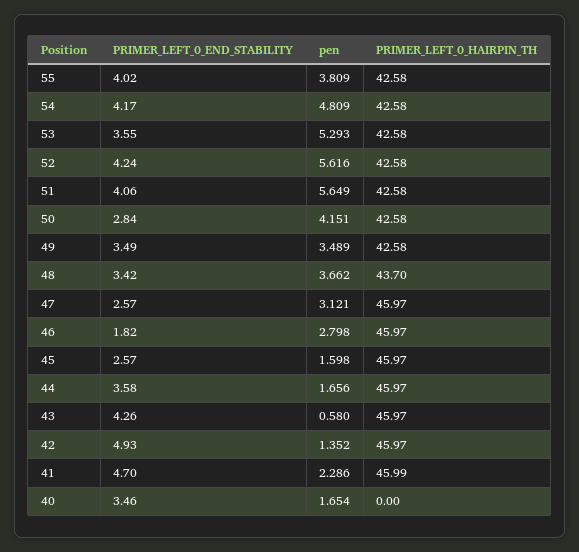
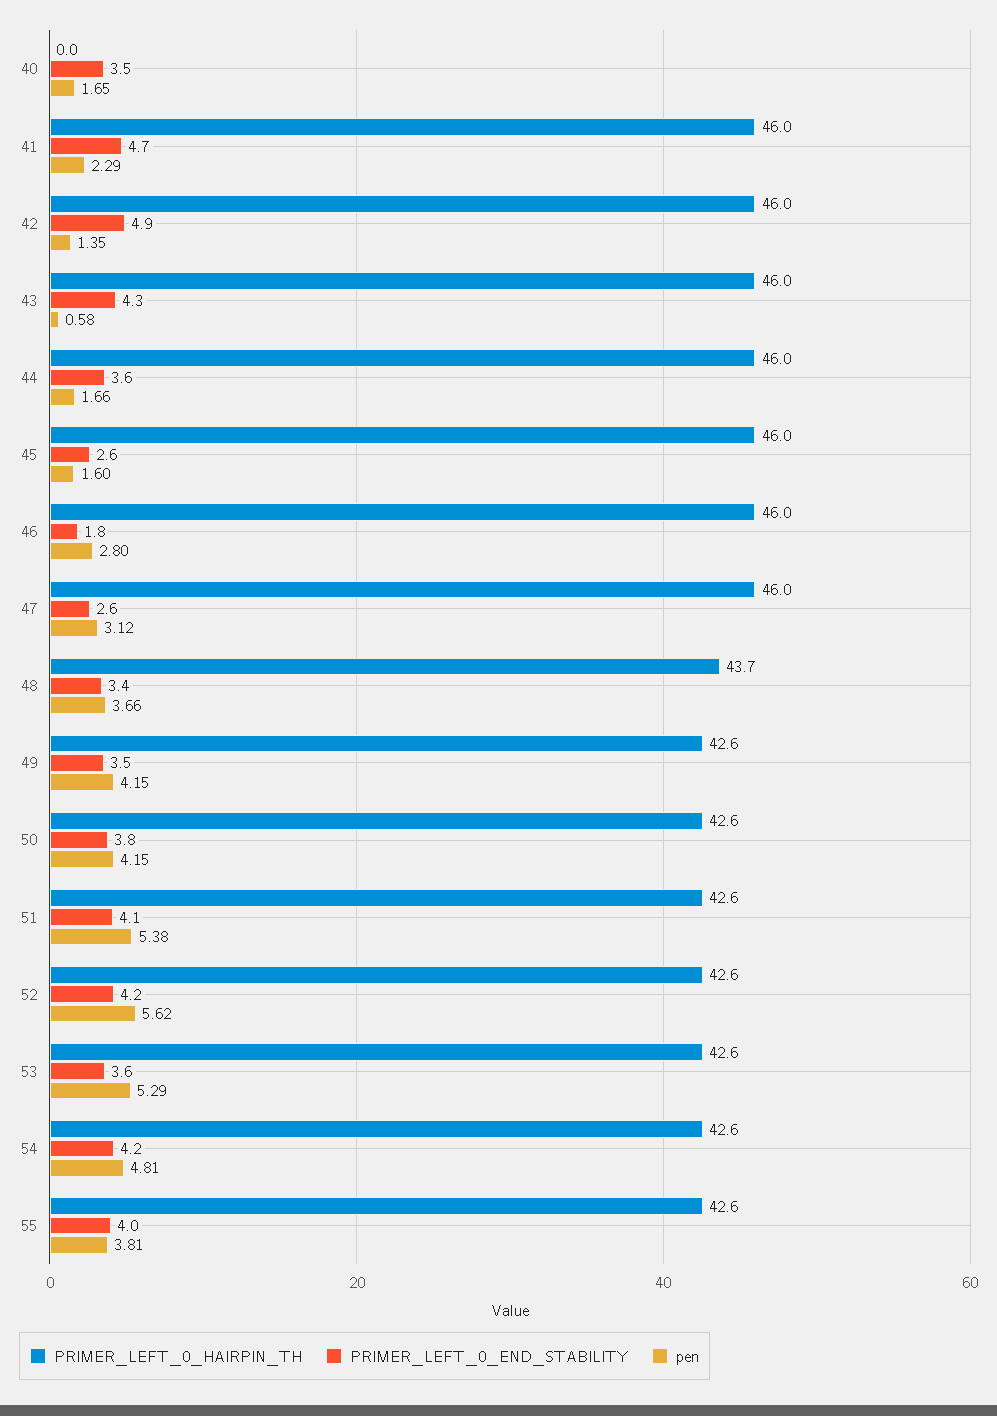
pen, 51: 5.649 -> 5.38
PRIMER_LEFT_0_END_STABILITY, 50: 2.84 -> 3.8
pen, 49: 3.489 -> 4.15

